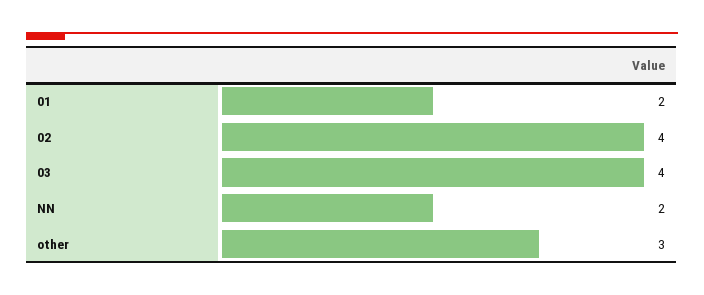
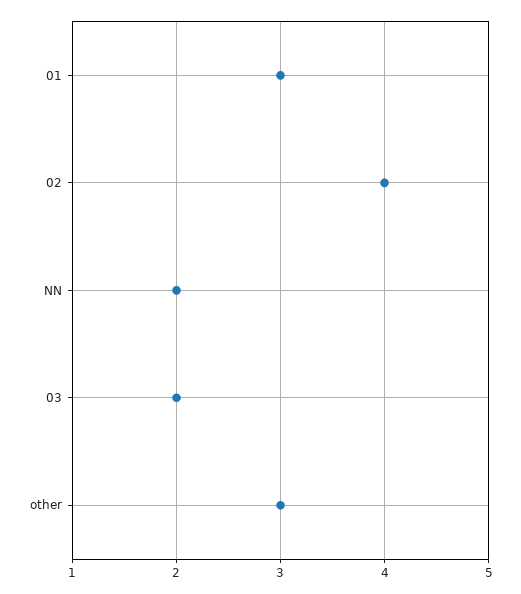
01: 2 -> 3
03: 4 -> 2

